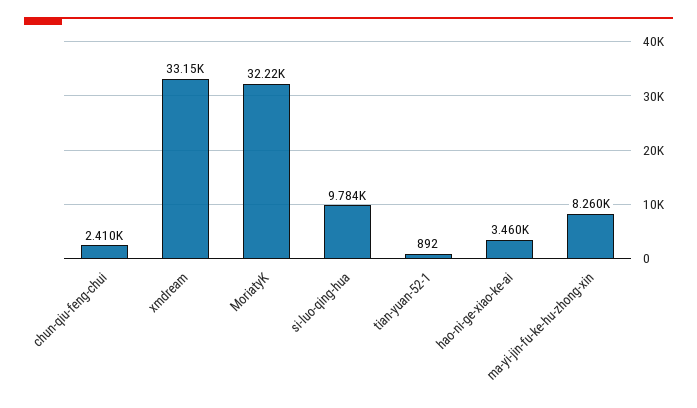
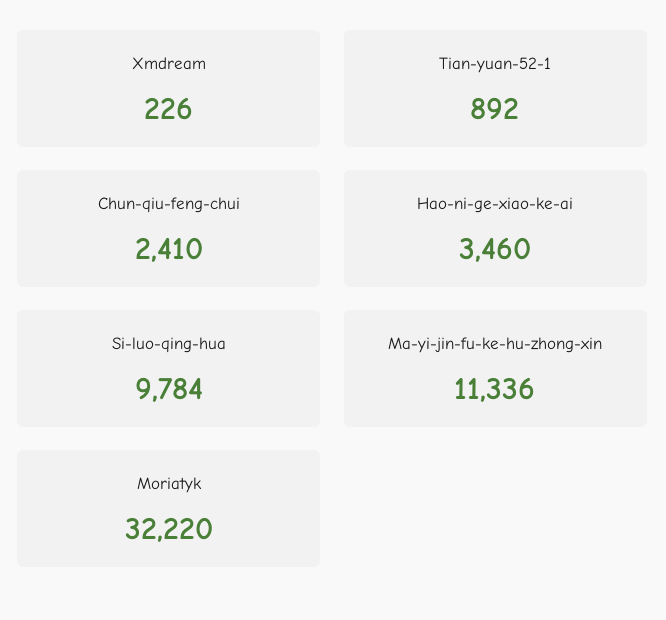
xmdream: 33150 -> 226
ma-yi-jin-fu-ke-hu-zhong-xin: 8260 -> 11336

